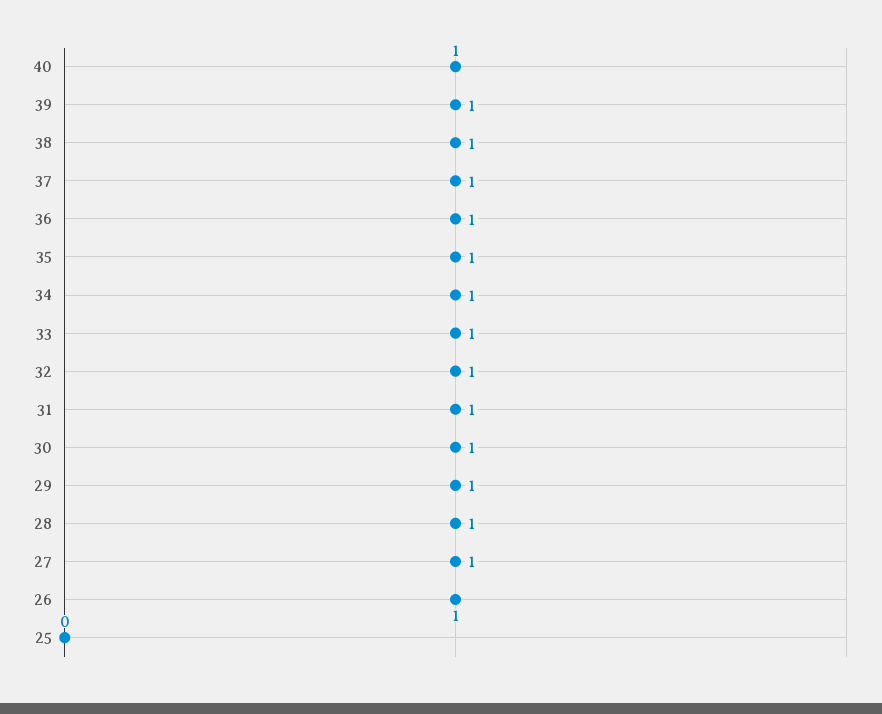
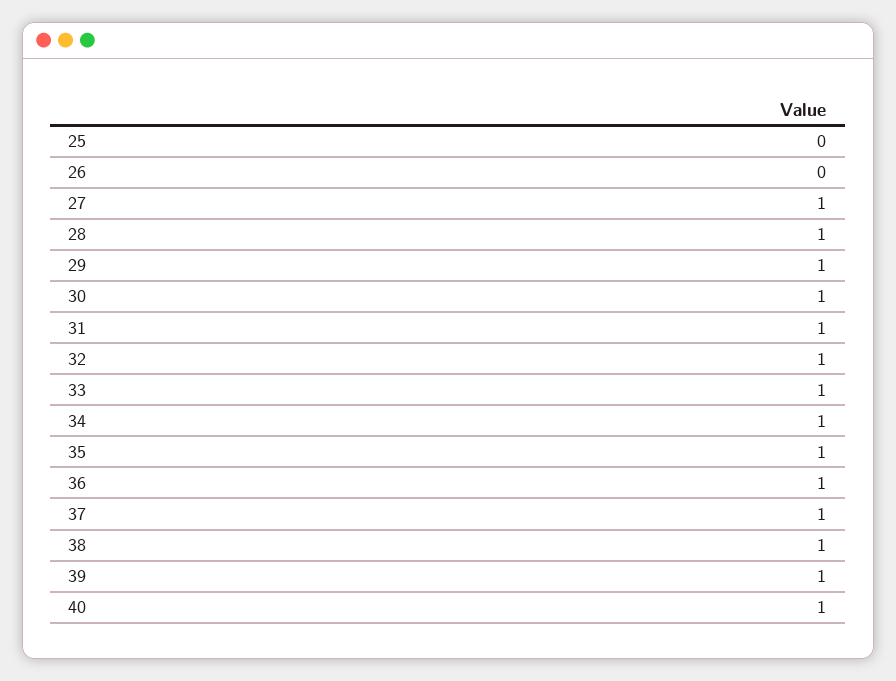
26: 1 -> 0

